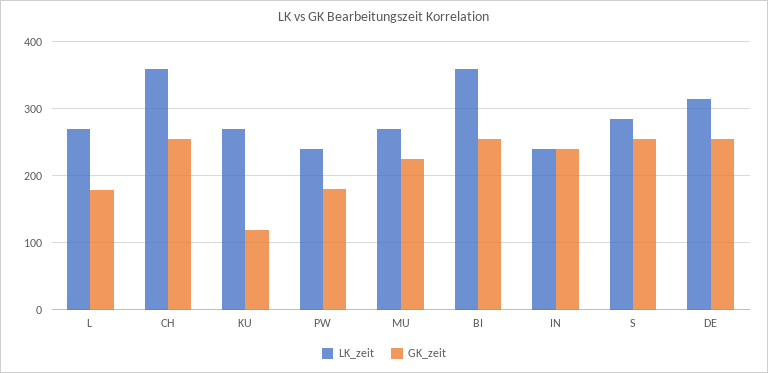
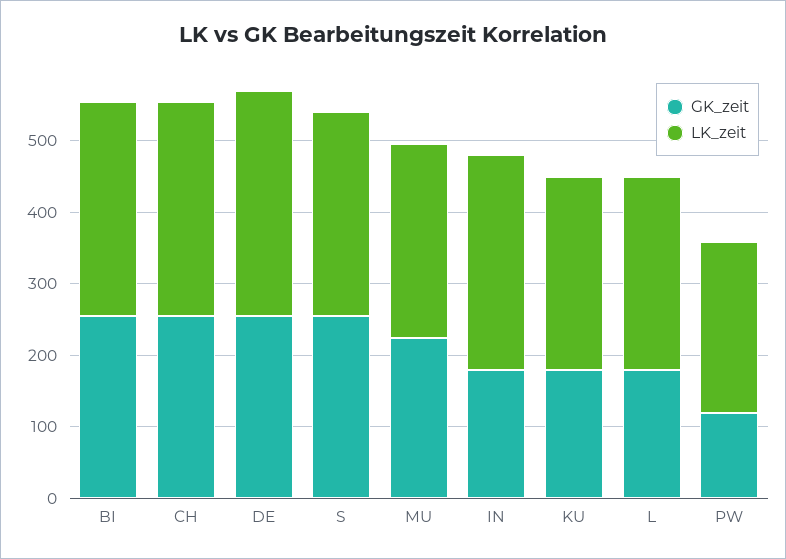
LK_zeit, CH: 360 -> 300
GK_zeit, KU: 120 -> 180
GK_zeit, PW: 180 -> 120
LK_zeit, BI: 360 -> 300
LK_zeit, IN: 240 -> 300
GK_zeit, IN: 240 -> 180

